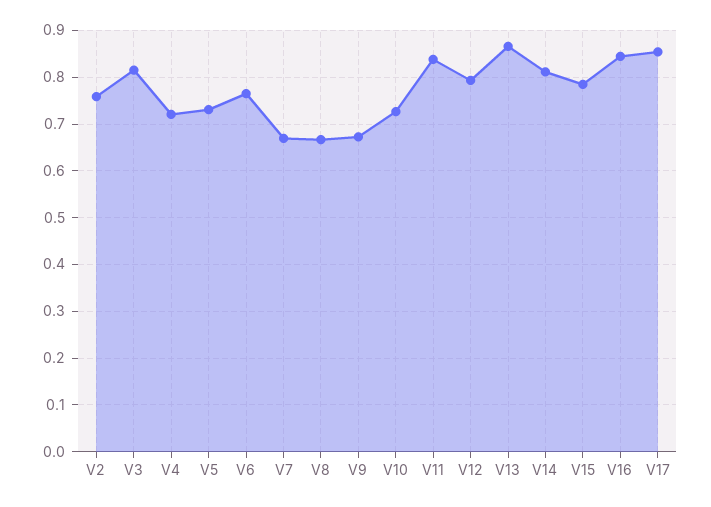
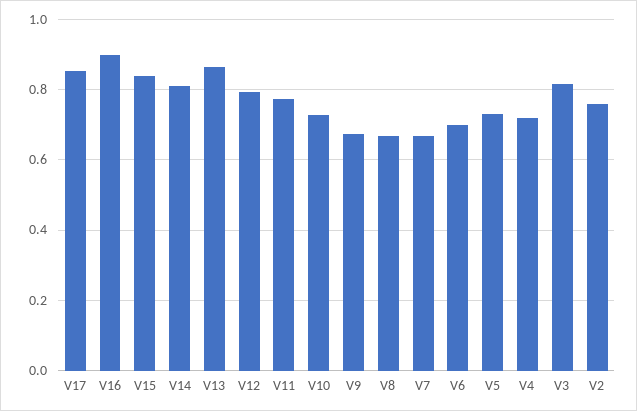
V6: 0.76 -> 0.7
V11: 0.84 -> 0.78
V15: 0.78 -> 0.84
V16: 0.84 -> 0.9

